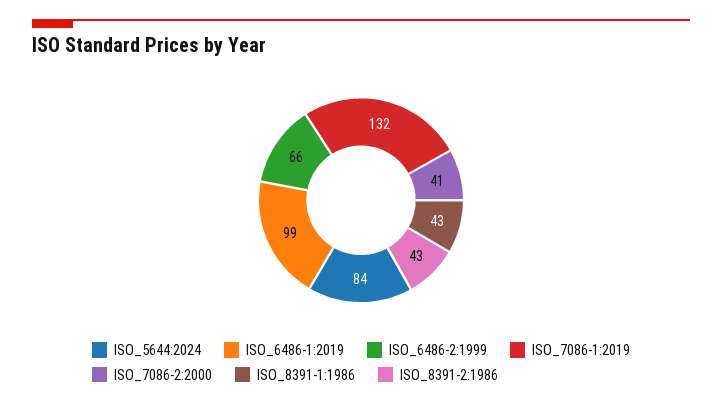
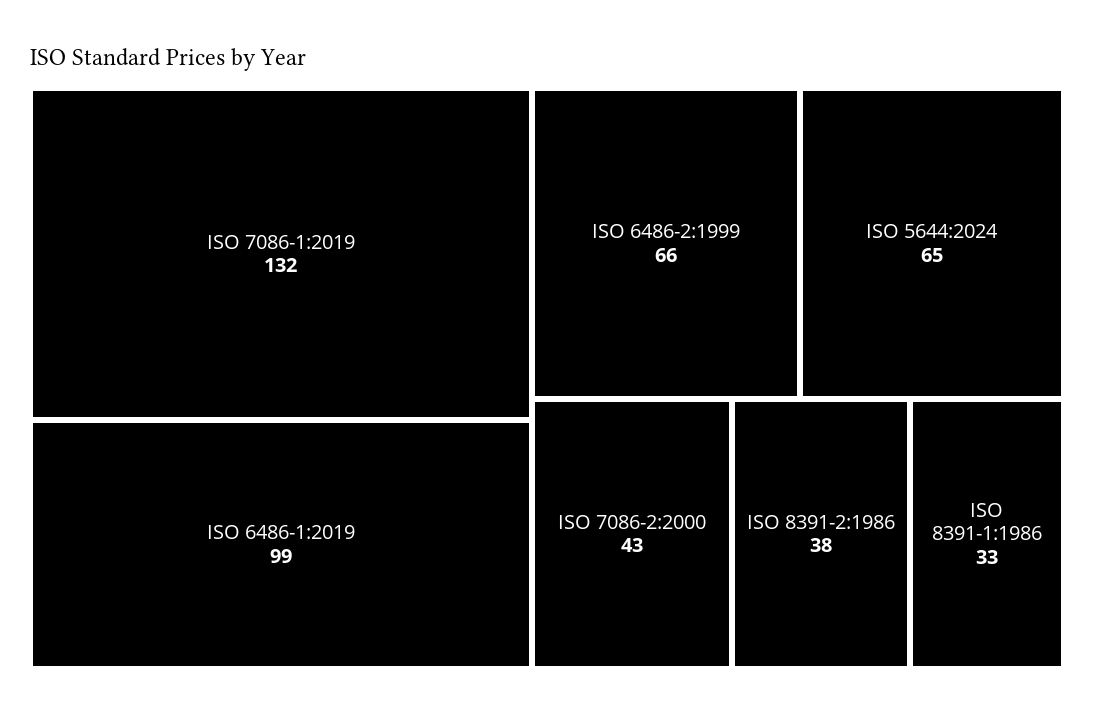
ISO_5644:2024: 84 -> 65
ISO_7086-2:2000: 41 -> 43
ISO_8391-1:1986: 43 -> 33
ISO_8391-2:1986: 43 -> 38

